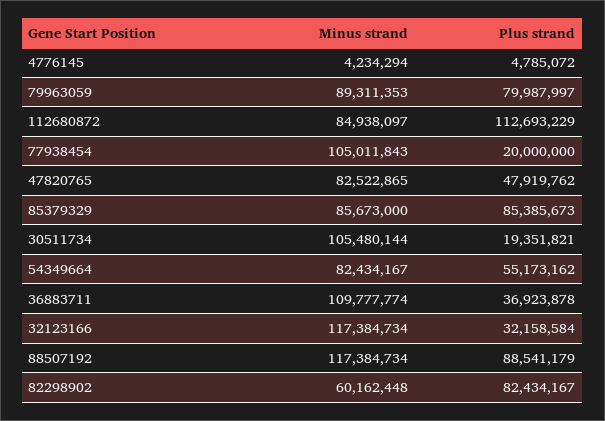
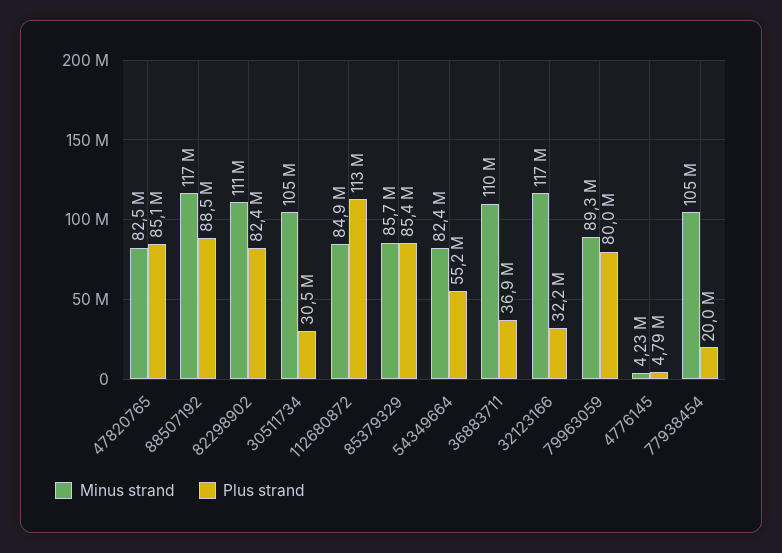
Plus strand, 47820765: 47919762 -> 85100000
Plus strand, 30511734: 19351821 -> 30500000
Minus strand, 82298902: 60162448 -> 111000000

